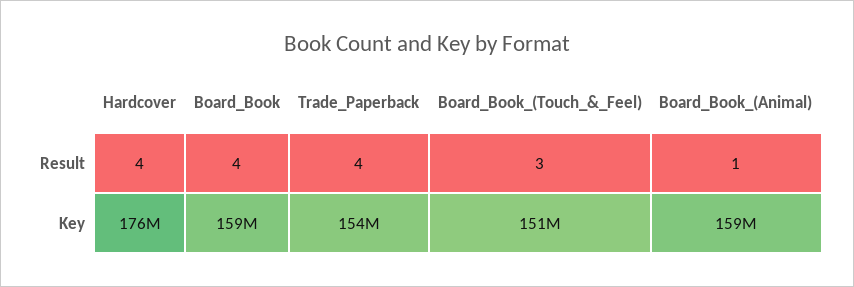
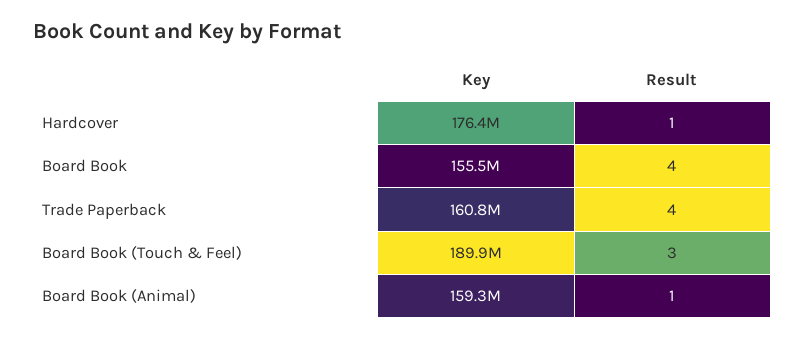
Hardcover, Result: 4 -> 1
Board_Book, Key: 159000000 -> 155500000
Trade_Paperback, Key: 154000000 -> 160800000
Board_Book_(Touch_&_Feel), Key: 151000000 -> 189900000

